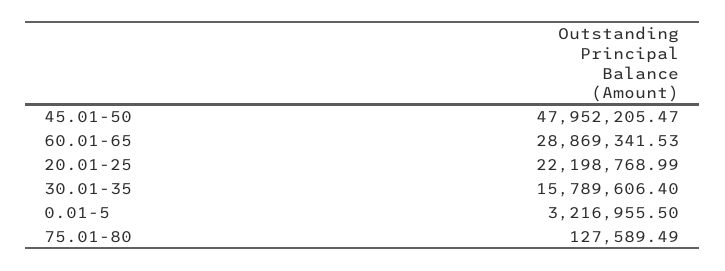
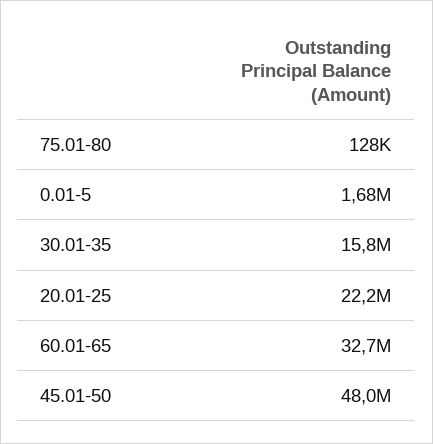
60.01-65: 28869341.53 -> 32700000
0.01-5: 3216955.5 -> 1680000

